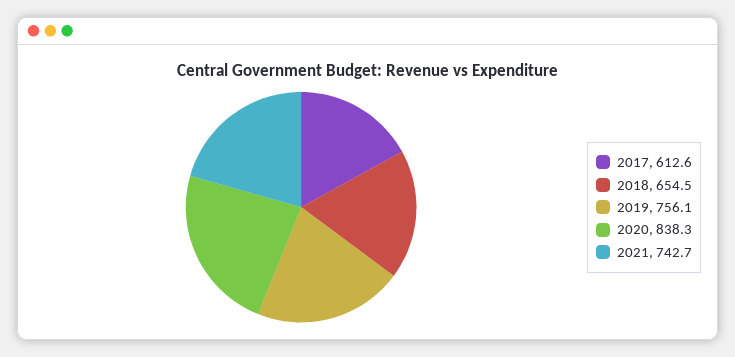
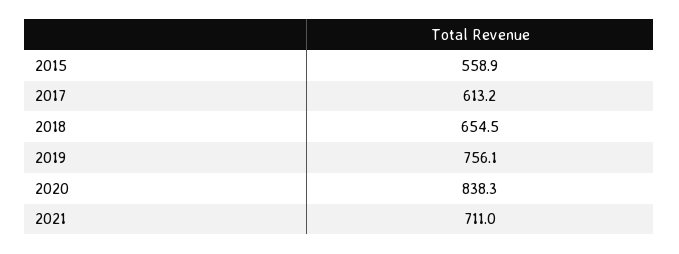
2017: 612.6 -> 613.2
2021: 742.7 -> 711
2015: none -> 558.9

